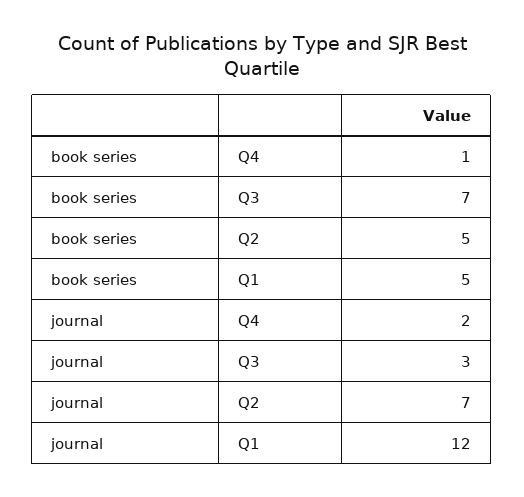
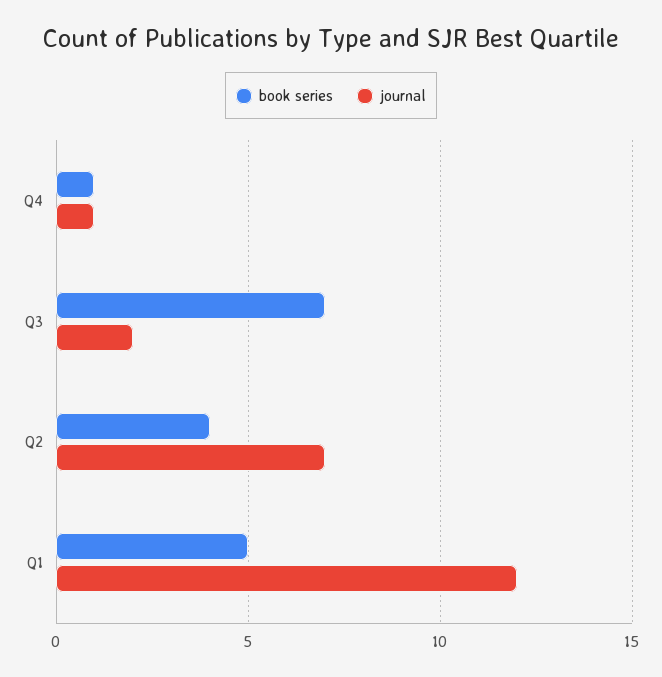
book series, Q2: 5 -> 4
journal, Q4: 2 -> 1
journal, Q3: 3 -> 2

